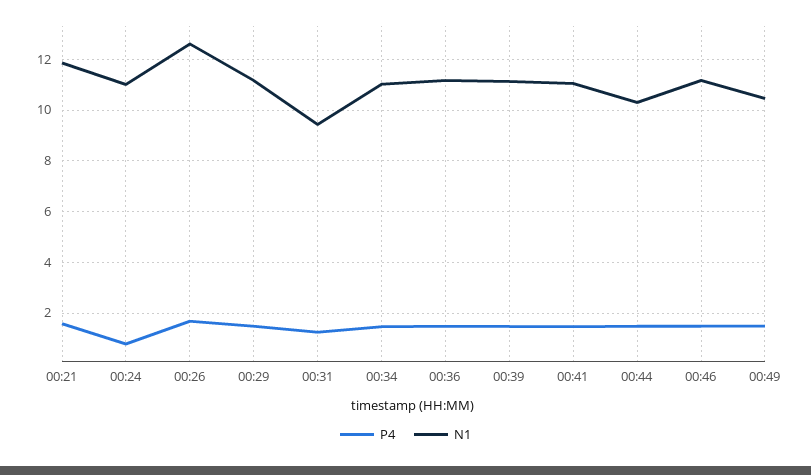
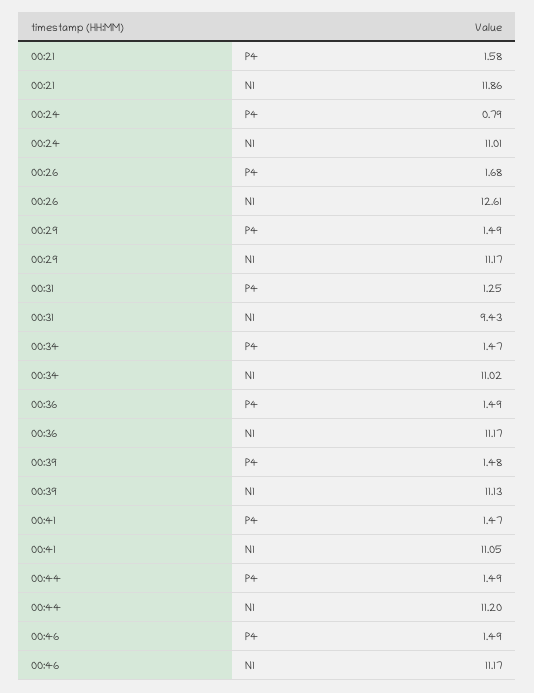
N1, 00:44: 10.25 -> 11.2
P4, 00:49: 1.5 -> none
N1, 00:49: 10.5 -> none

